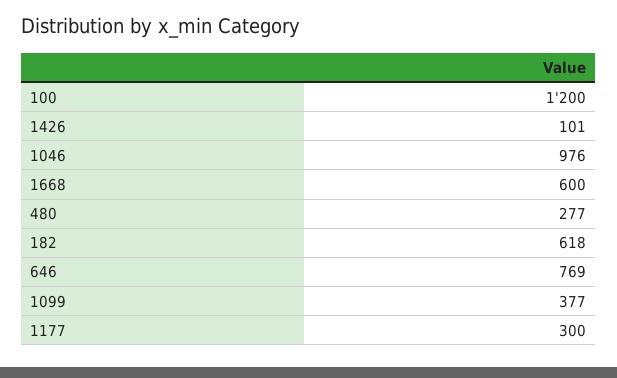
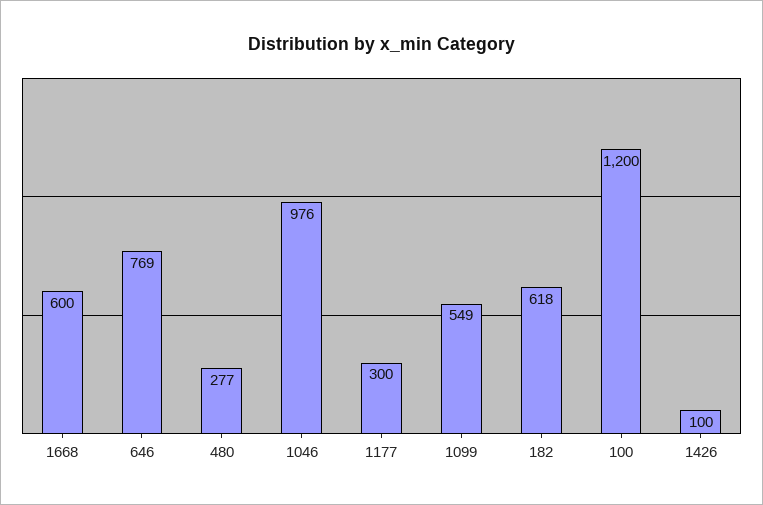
1426: 101 -> 100
1099: 377 -> 549

